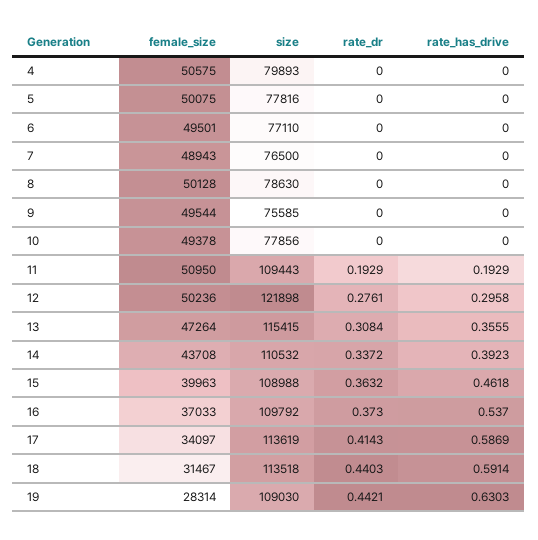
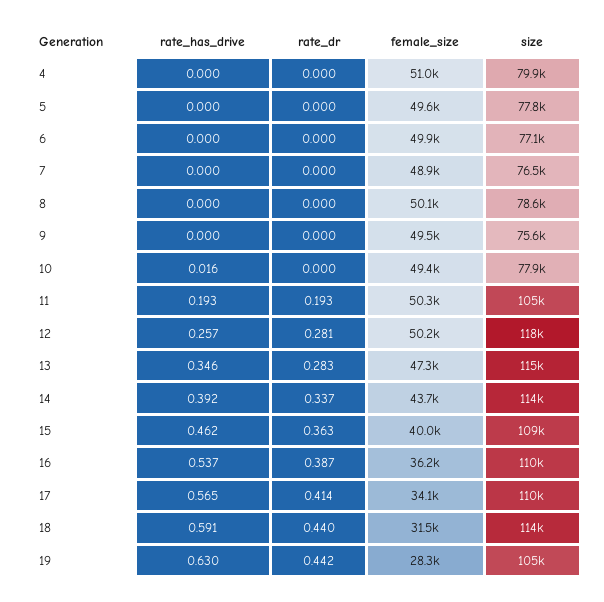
female_size, 4: 50575 -> 51000
female_size, 5: 50075 -> 49600
female_size, 6: 49501 -> 49900
rate_has_drive, 10: 0 -> 0.016
female_size, 11: 50950 -> 50300
size, 11: 109443 -> 105000
size, 12: 121898 -> 118000
rate_dr, 12: 0.2761 -> 0.281
rate_has_drive, 12: 0.2958 -> 0.257
rate_dr, 13: 0.3084 -> 0.283
rate_has_drive, 13: 0.3555 -> 0.346
size, 14: 110532 -> 114000
female_size, 16: 37033 -> 36200
rate_dr, 16: 0.373 -> 0.387
size, 17: 113619 -> 110000
rate_has_drive, 17: 0.5869 -> 0.565
size, 19: 109030 -> 105000

